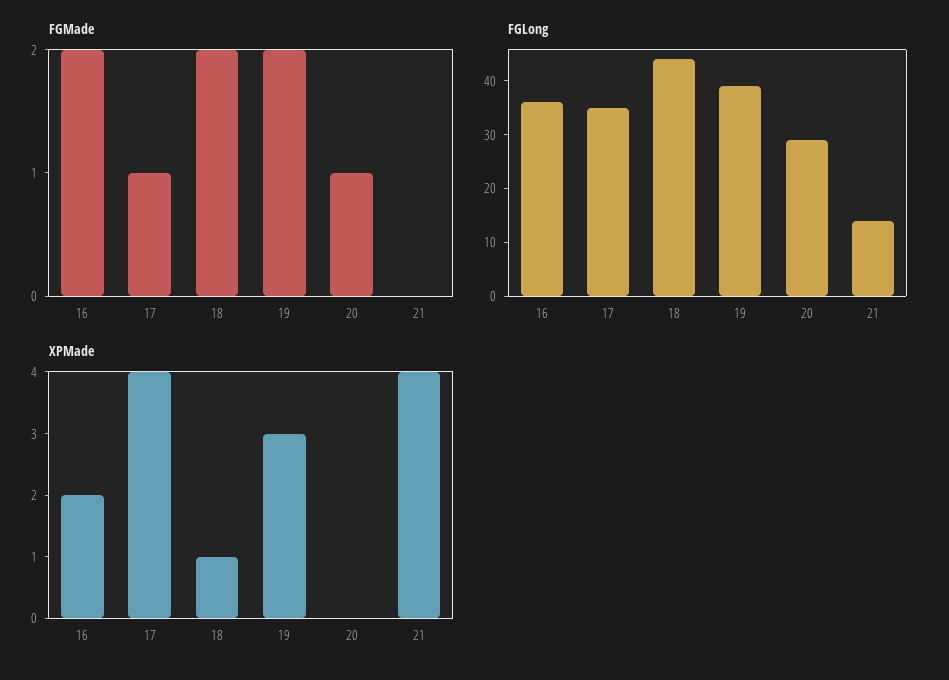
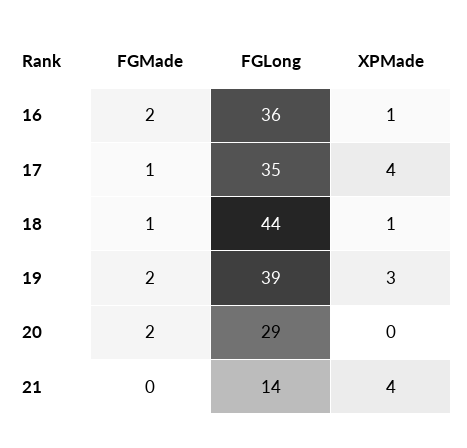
FGMade, 18: 2 -> 1
FGMade, 20: 1 -> 2
XPMade, 16: 2 -> 1

